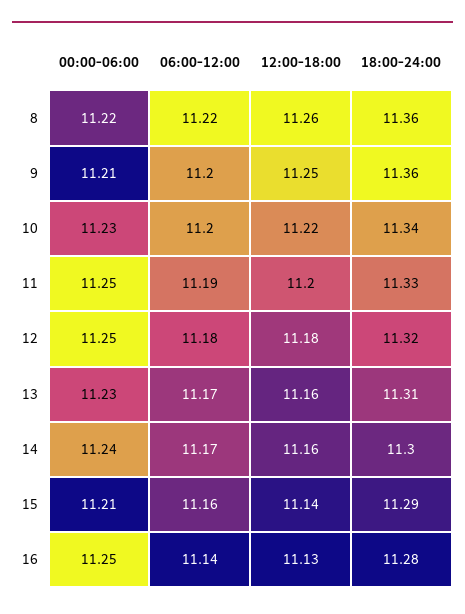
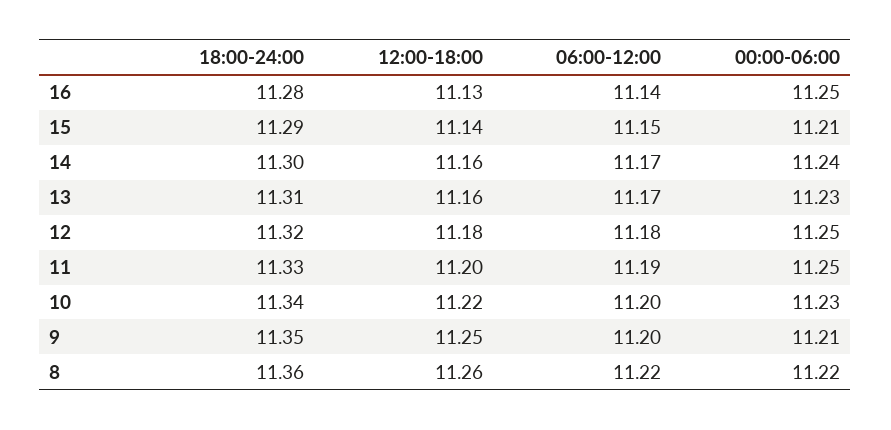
18:00-24:00, 9: 11.36 -> 11.35
06:00-12:00, 15: 11.16 -> 11.15

